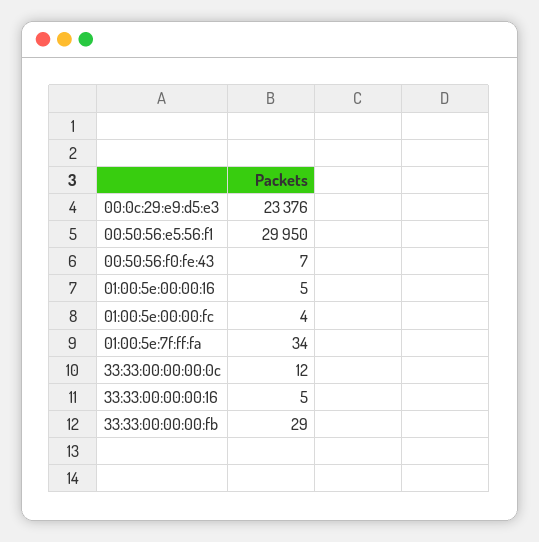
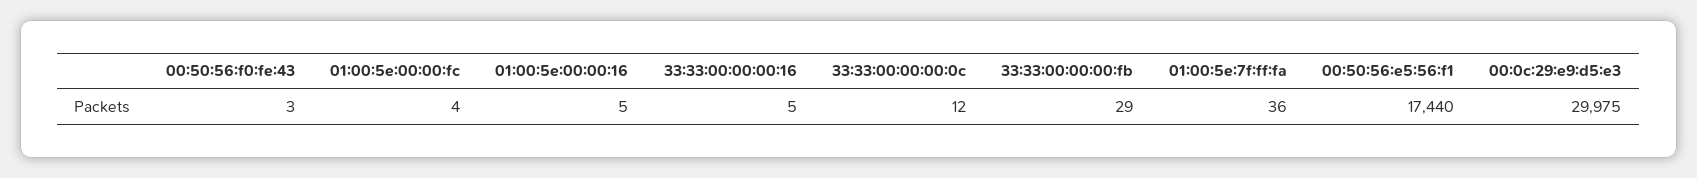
00:0c:29:e9:d5:e3: 23376 -> 29975
00:50:56:e5:56:f1: 29950 -> 17440
00:50:56:f0:fe:43: 7 -> 3
01:00:5e:7f:ff:fa: 34 -> 36

